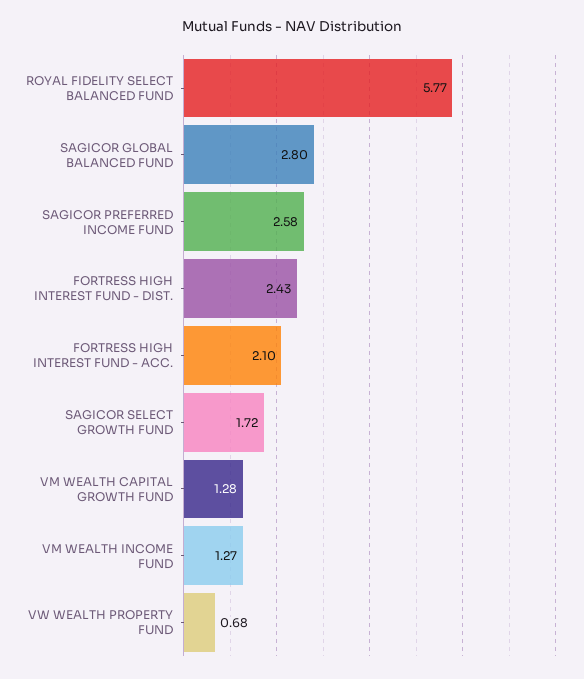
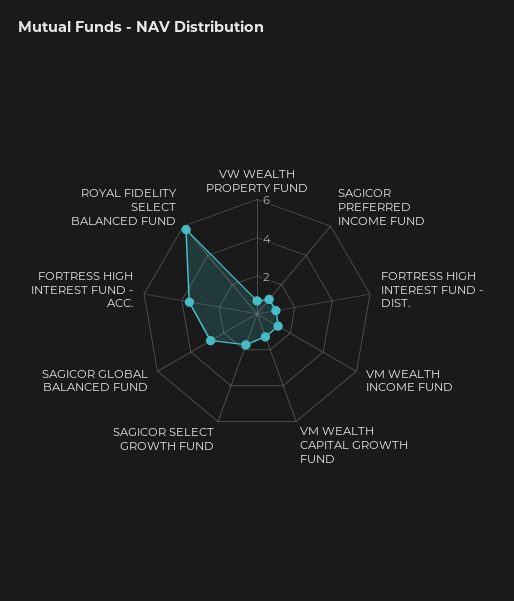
SAGICOR PREFERRED INCOME FUND: 2.58 -> 1
FORTRESS HIGH INTEREST FUND - DIST.: 2.43 -> 1
FORTRESS HIGH INTEREST FUND - ACC.: 2.1 -> 3.5

